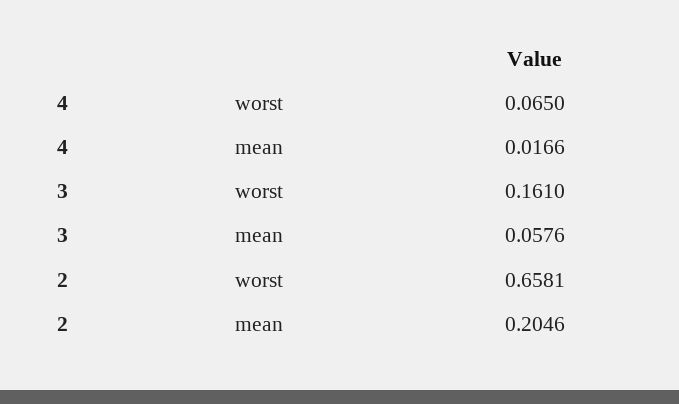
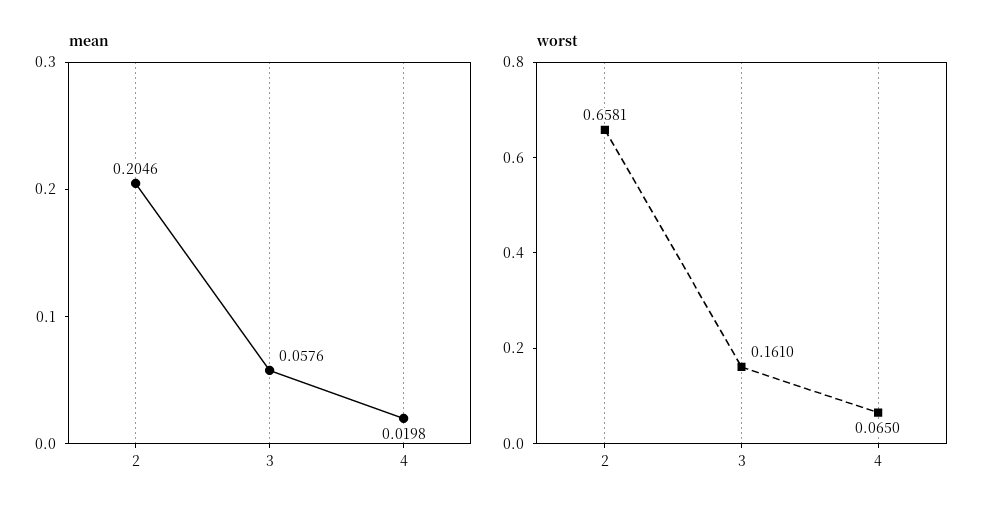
mean, 4: 0.0166 -> 0.0198

